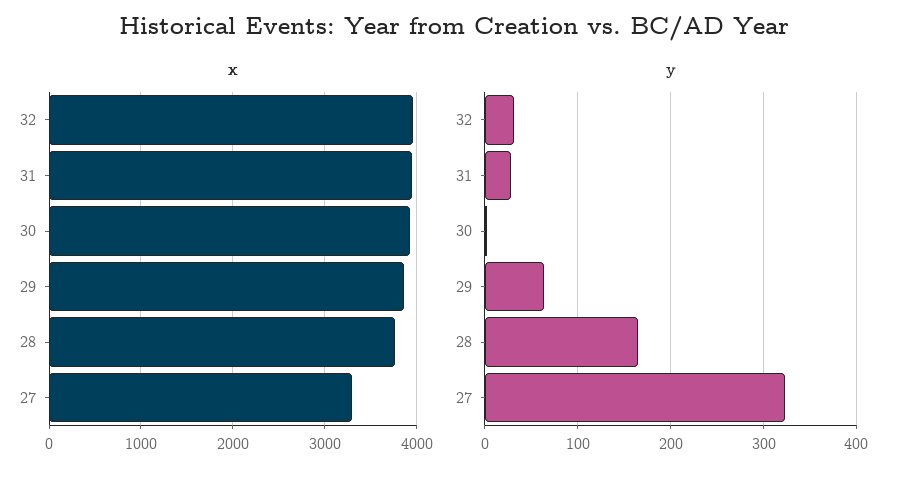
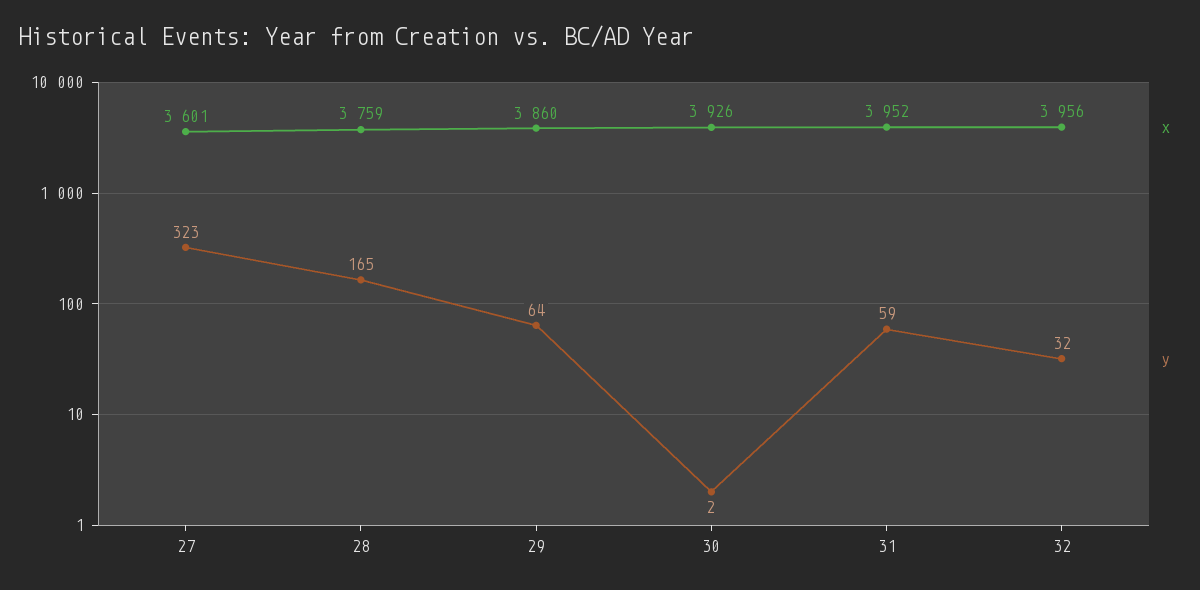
x, 27: 3300 -> 3601
y, 31: 30 -> 59

